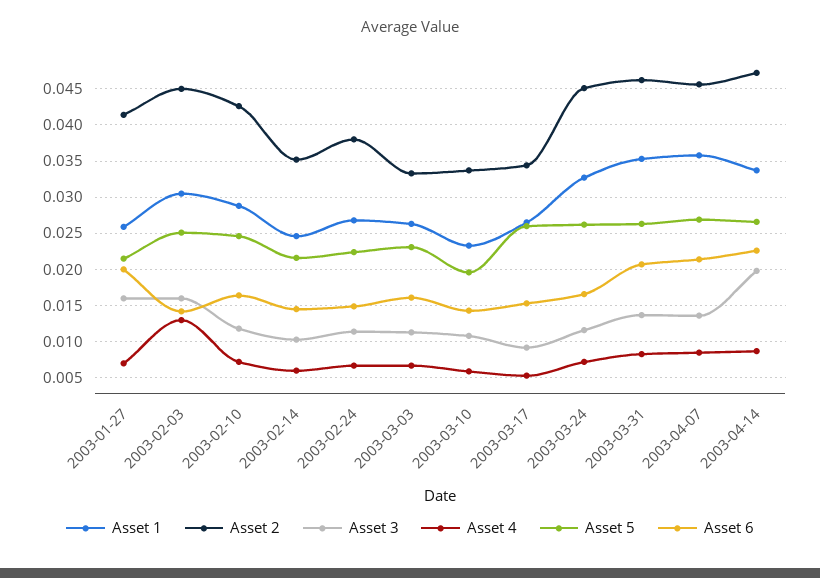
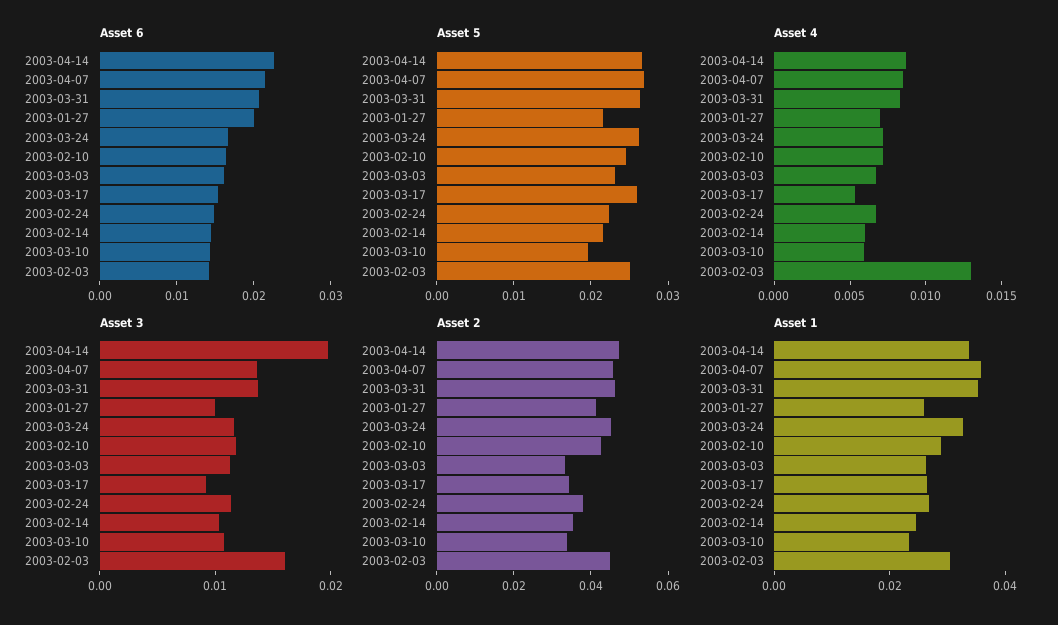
Asset 3, 2003-01-27: 0.016 -> 0.01

